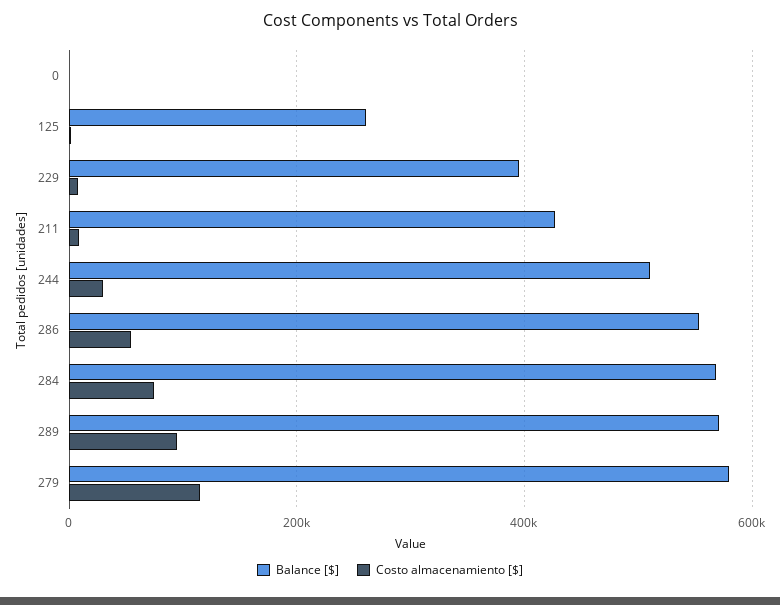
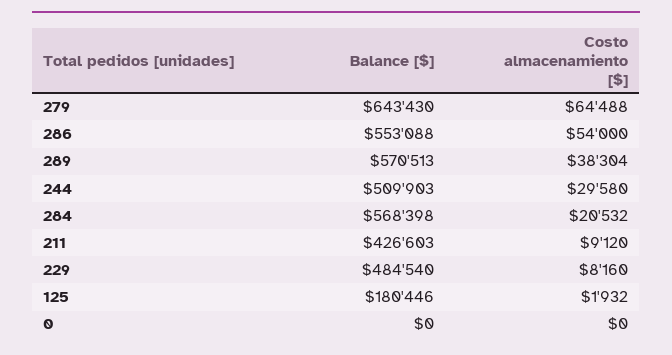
Balance [$], 125: 260000 -> 180446
Balance [$], 229: 400000 -> 484540
Costo almacenamiento [$], 284: 80000 -> 20532
Costo almacenamiento [$], 289: 100000 -> 38304
Balance [$], 279: 580000 -> 643430
Costo almacenamiento [$], 279: 120000 -> 64488

